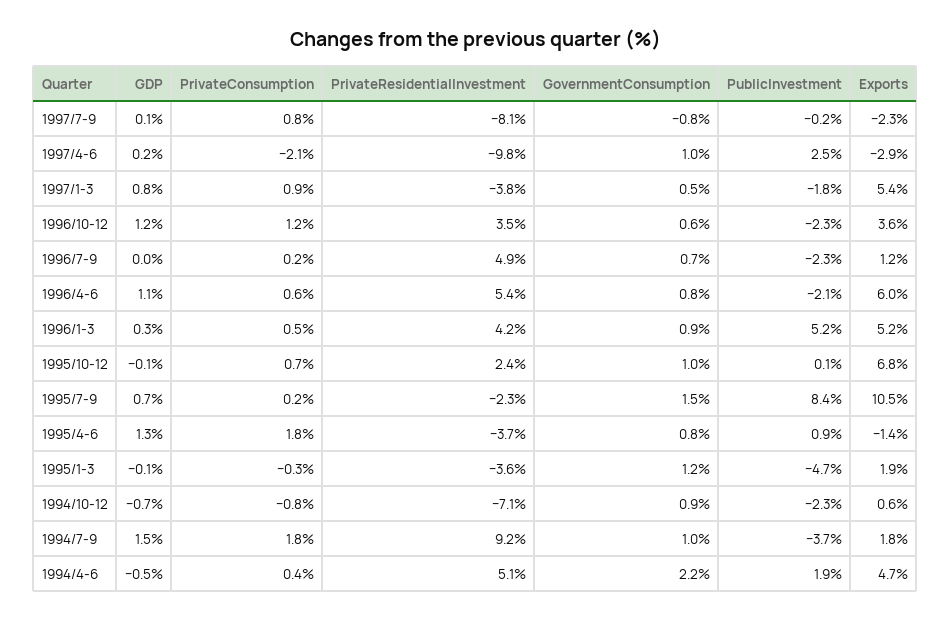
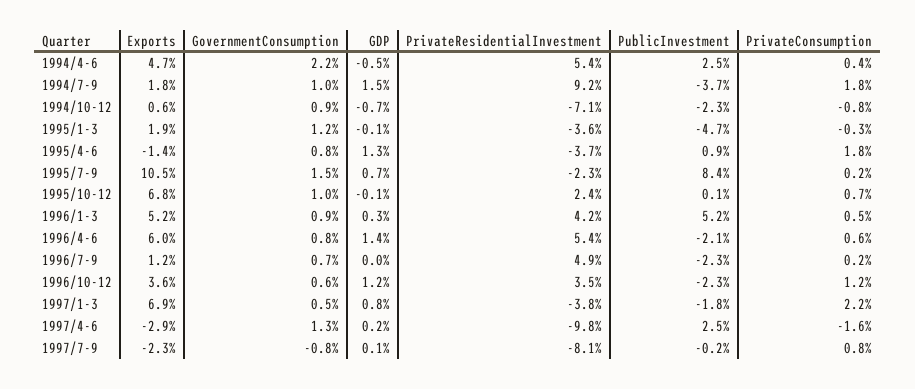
PrivateConsumption, 1997/4-6: -2.1 -> -1.6
GovernmentConsumption, 1997/4-6: 1 -> 1.3
PrivateConsumption, 1997/1-3: 0.9 -> 2.2
Exports, 1997/1-3: 5.4 -> 6.9
GDP, 1996/4-6: 1.1 -> 1.4
PrivateResidentialInvestment, 1994/4-6: 5.1 -> 5.4
PublicInvestment, 1994/4-6: 1.9 -> 2.5

